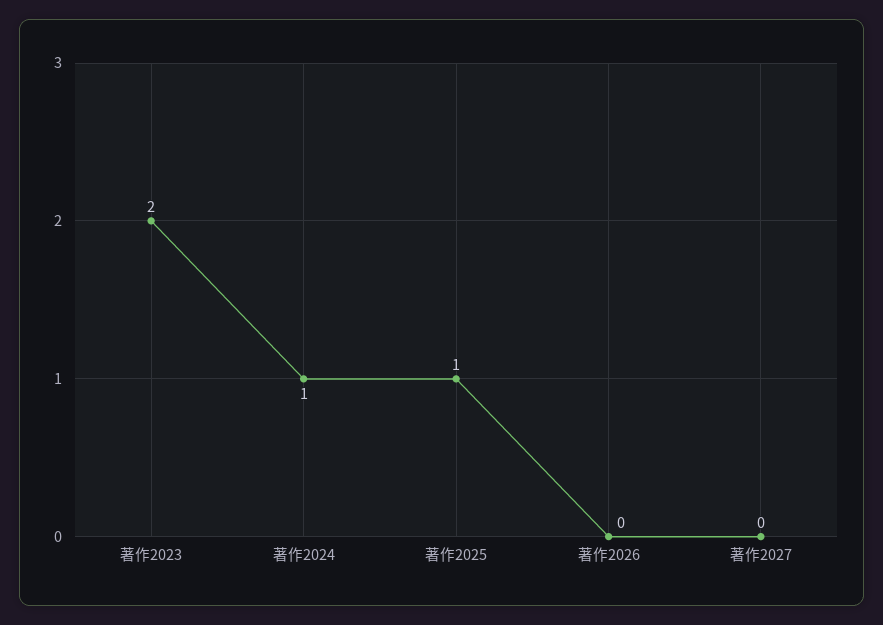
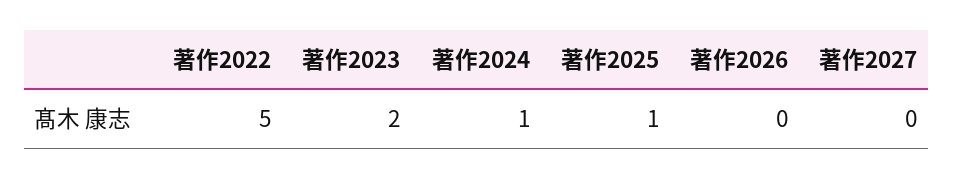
著作2022: none -> 5

